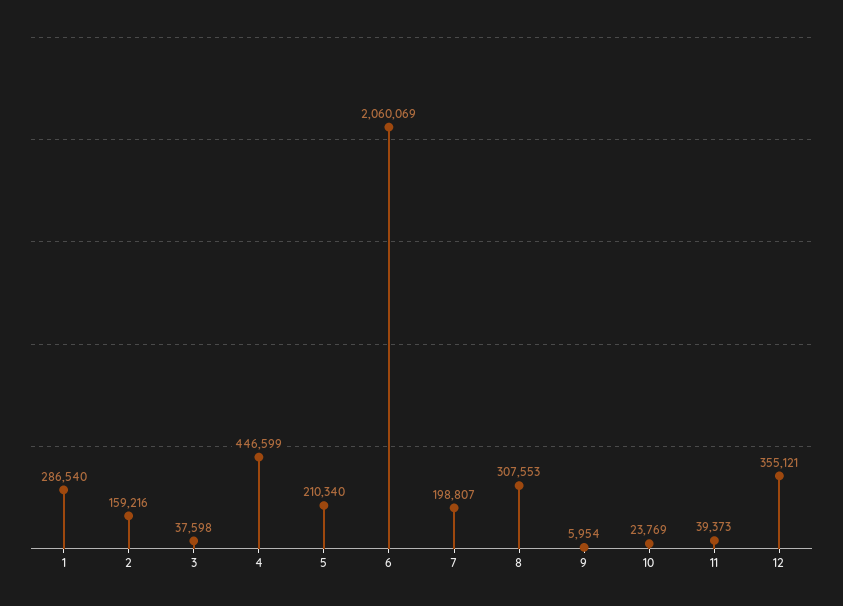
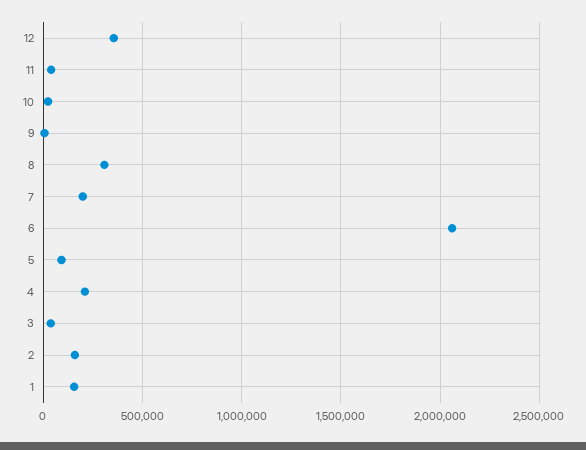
1: 286540 -> 150000
4: 446599 -> 200000
5: 210340 -> 100000

